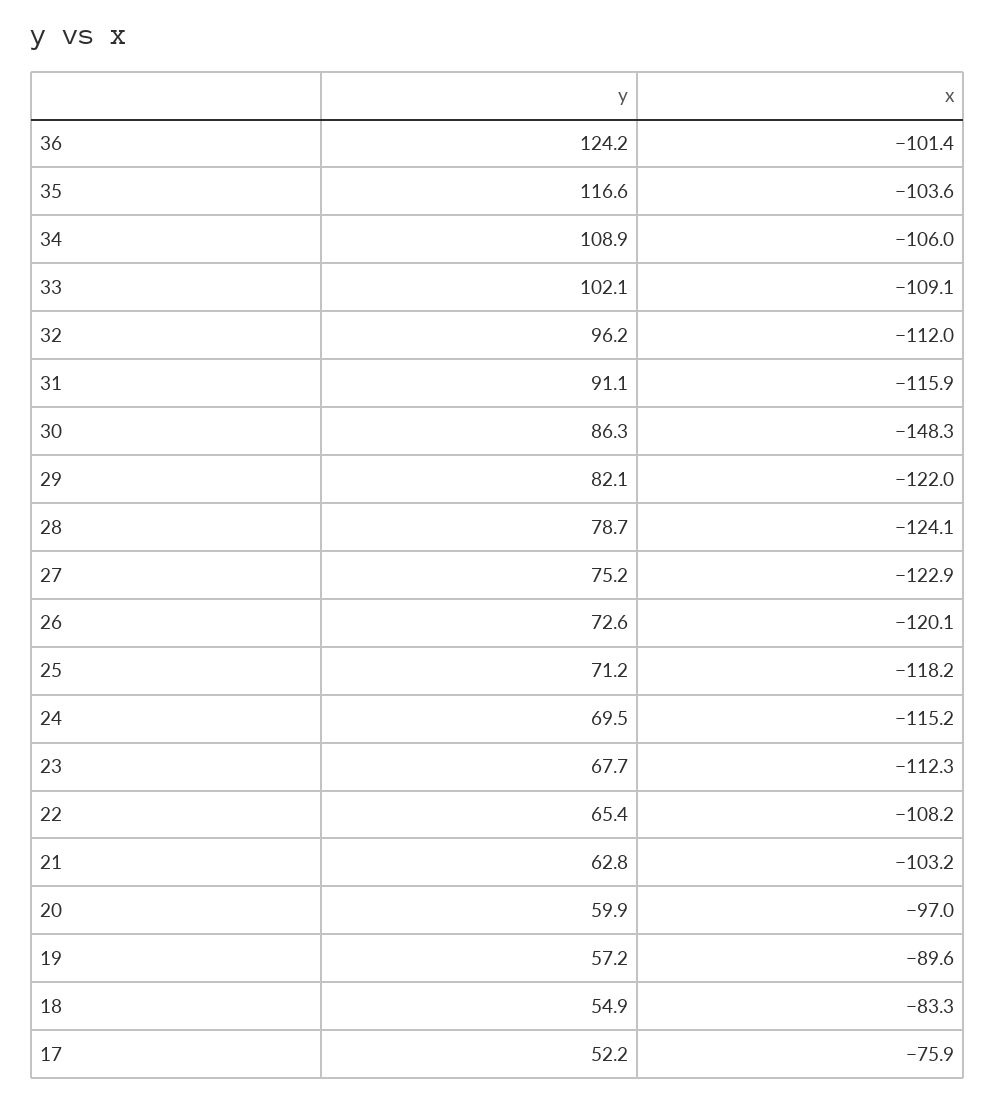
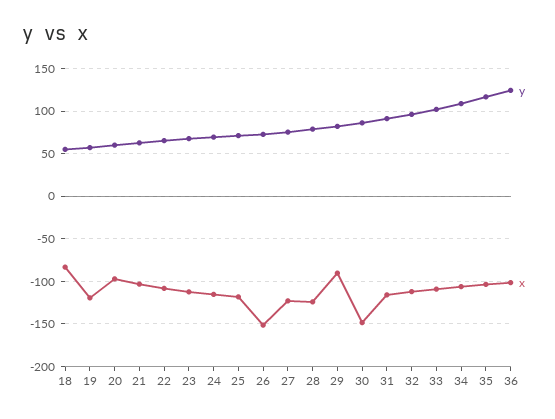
x, 29: -122 -> -90
x, 26: -120.1 -> -150
x, 19: -89.6 -> -120
y, 17: 52.2 -> none
x, 17: -75.9 -> none

